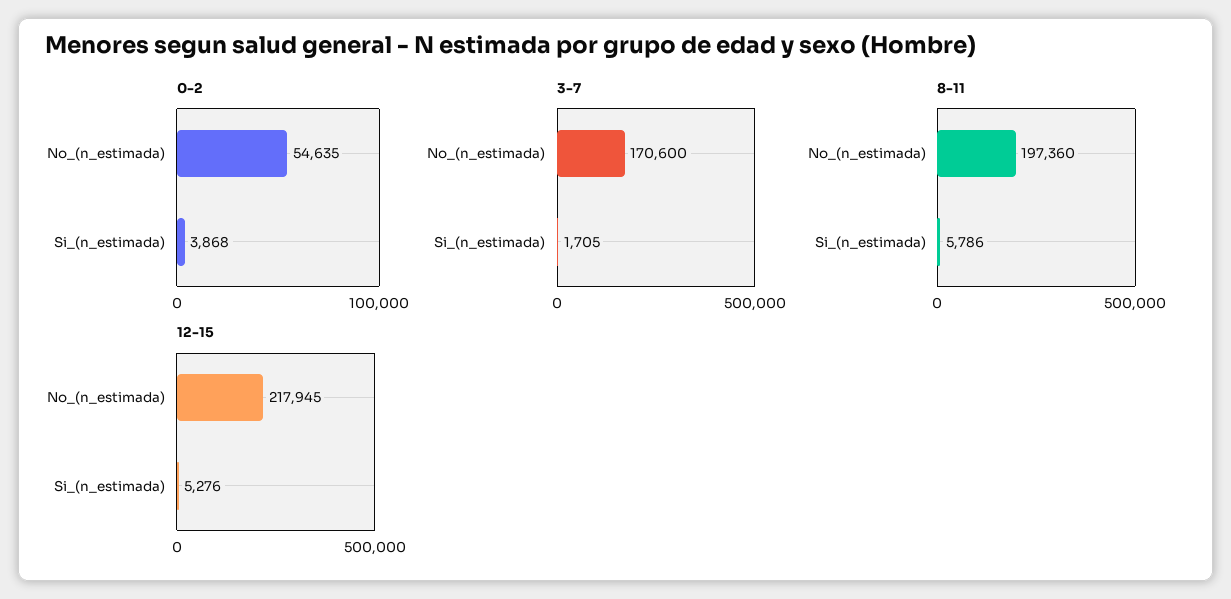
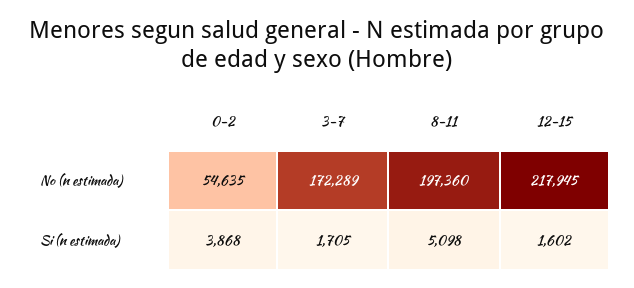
3-7, No_(n_estimada): 170600 -> 172289
8-11, Si_(n_estimada): 5786 -> 5098
12-15, Si_(n_estimada): 5276 -> 1602

